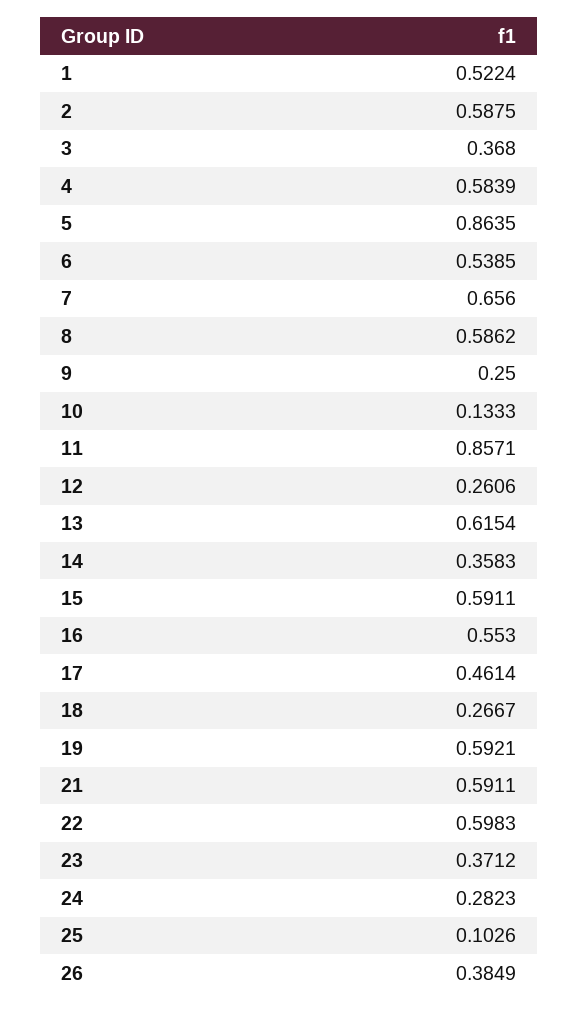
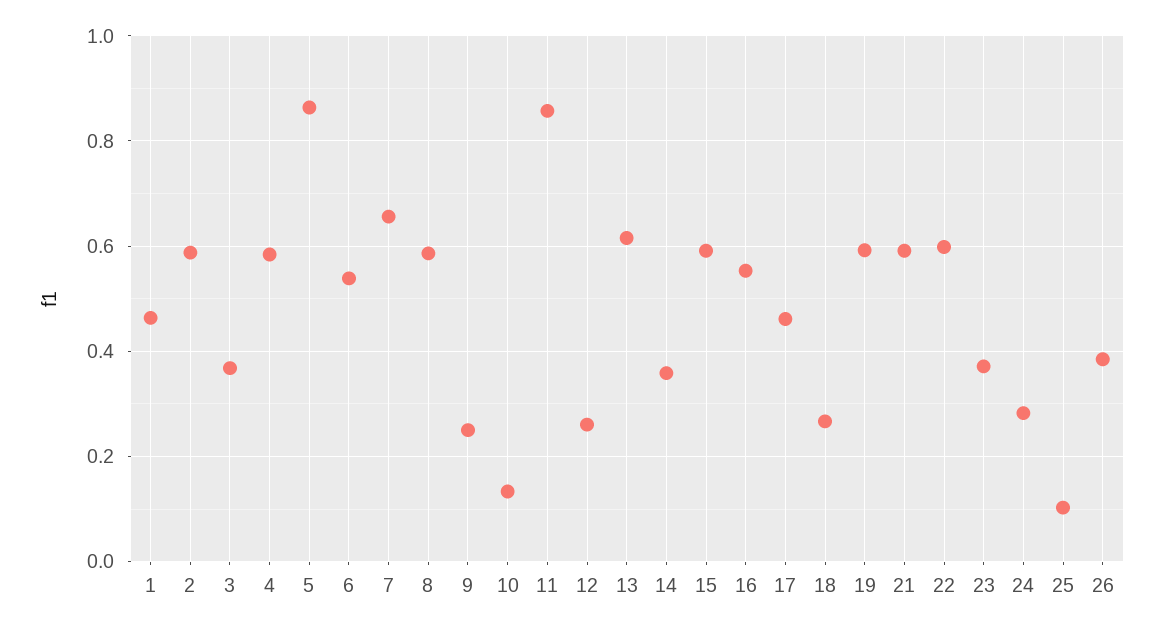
1: 0.5224 -> 0.46

